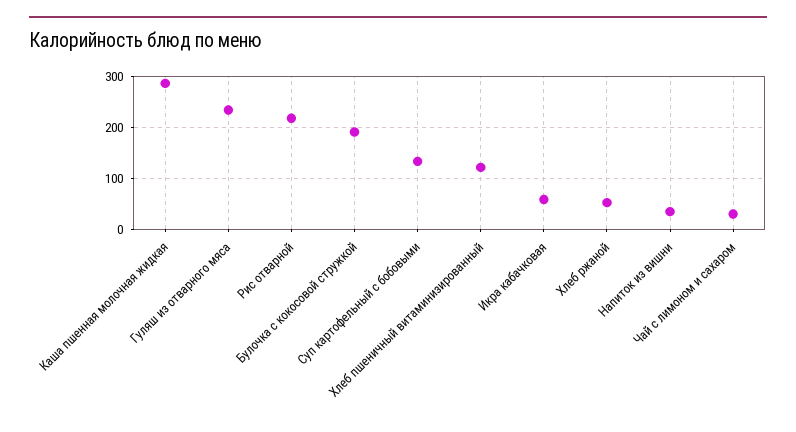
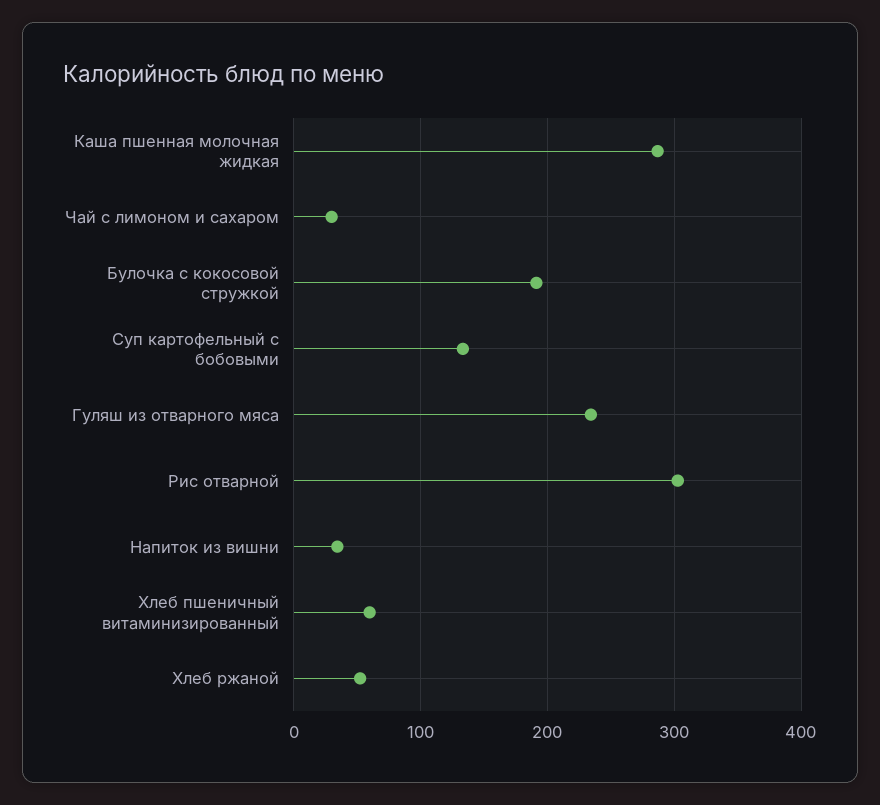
Рис отварной: 220 -> 300
Хлеб пшеничный витаминизированный: 120 -> 60
Икра кабачковая: 60 -> none

